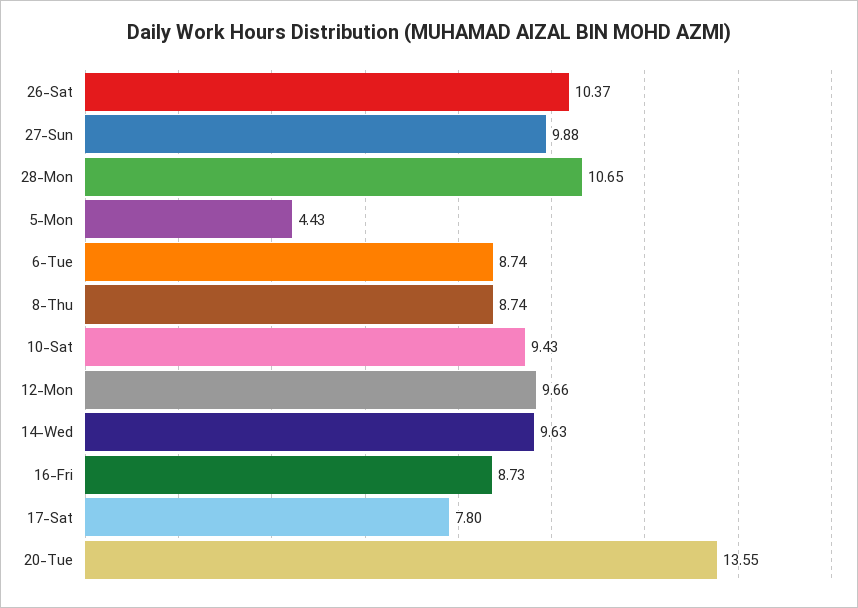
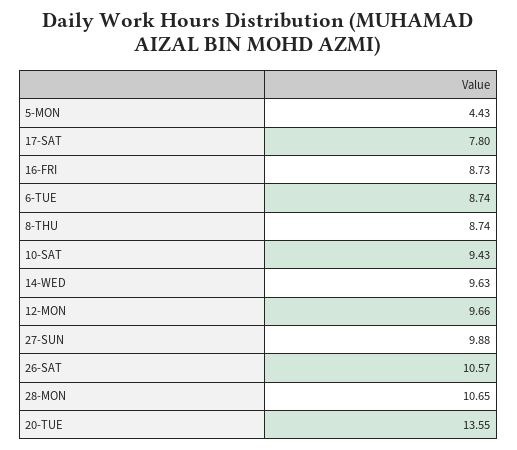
26-Sat: 10.37 -> 10.57

